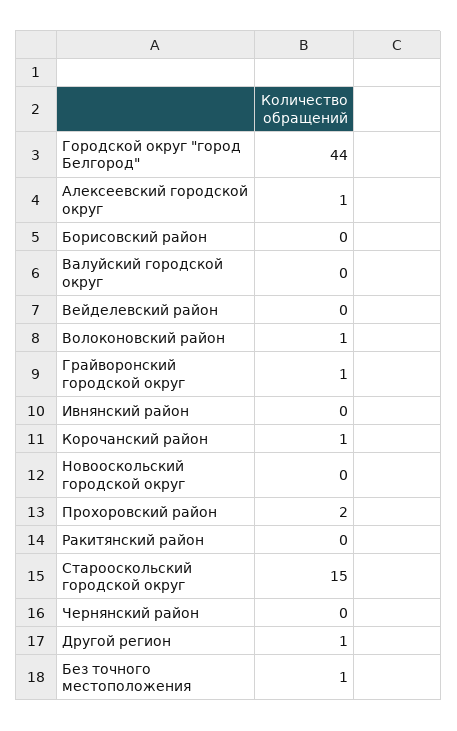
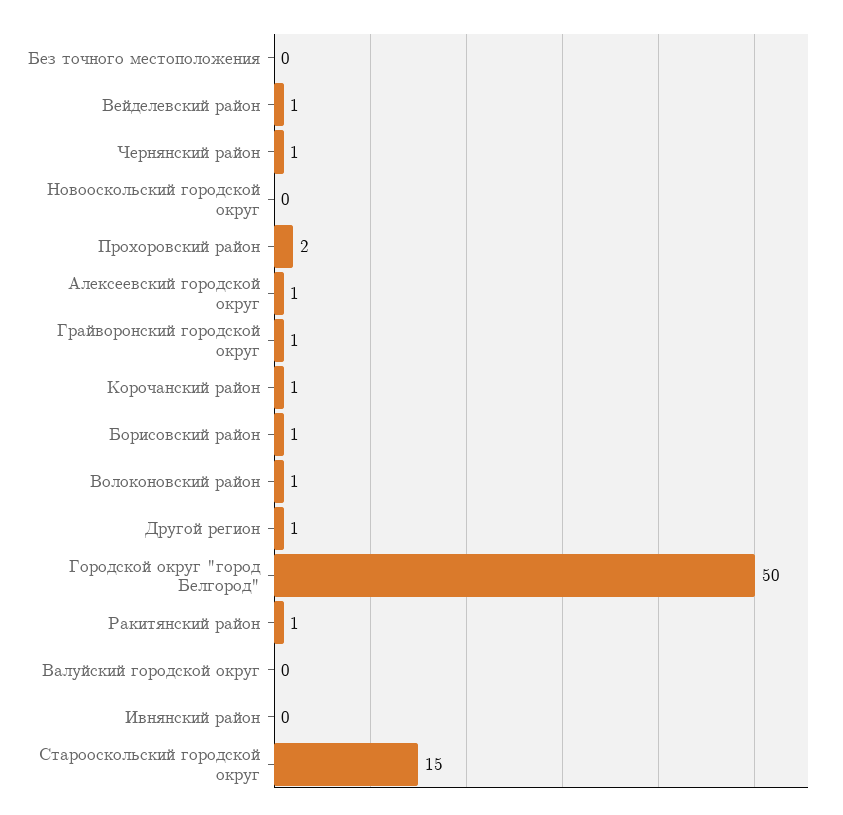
Городской округ "город Белгород": 44 -> 50
Борисовский район: 0 -> 1
Вейделевский район: 0 -> 1
Ракитянский район: 0 -> 1
Чернянский район: 0 -> 1
Без точного местоположения: 1 -> 0

